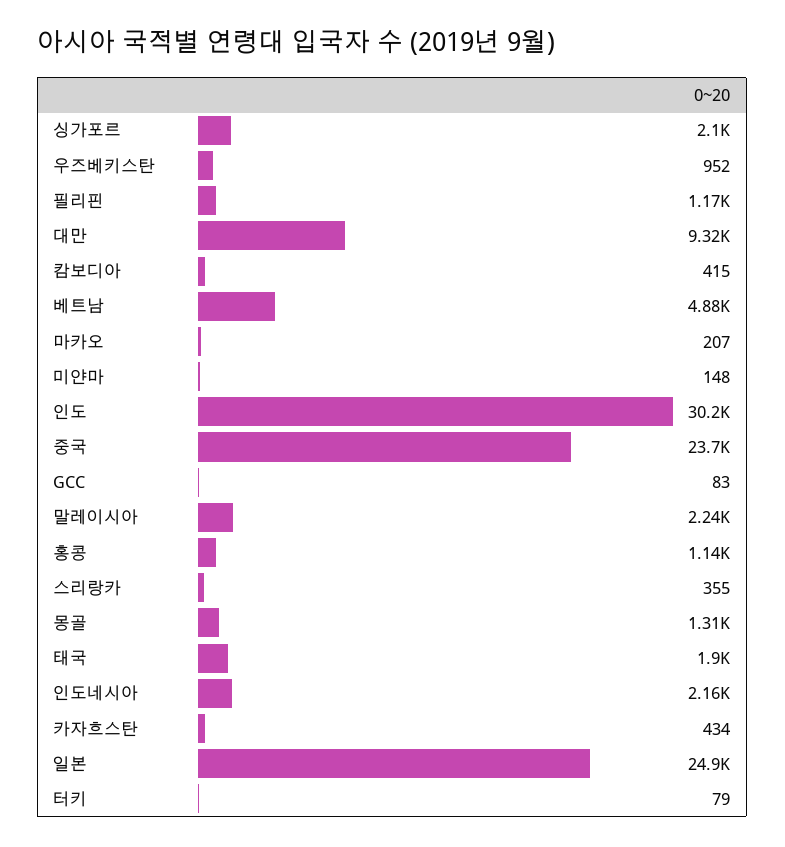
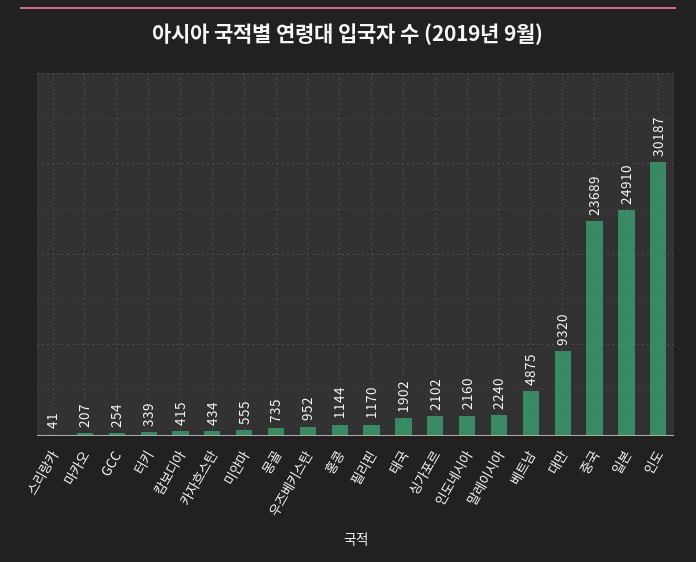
미얀마: 148 -> 555
GCC: 83 -> 254
스리랑카: 355 -> 41
몽골: 1310 -> 735
터키: 79 -> 339

